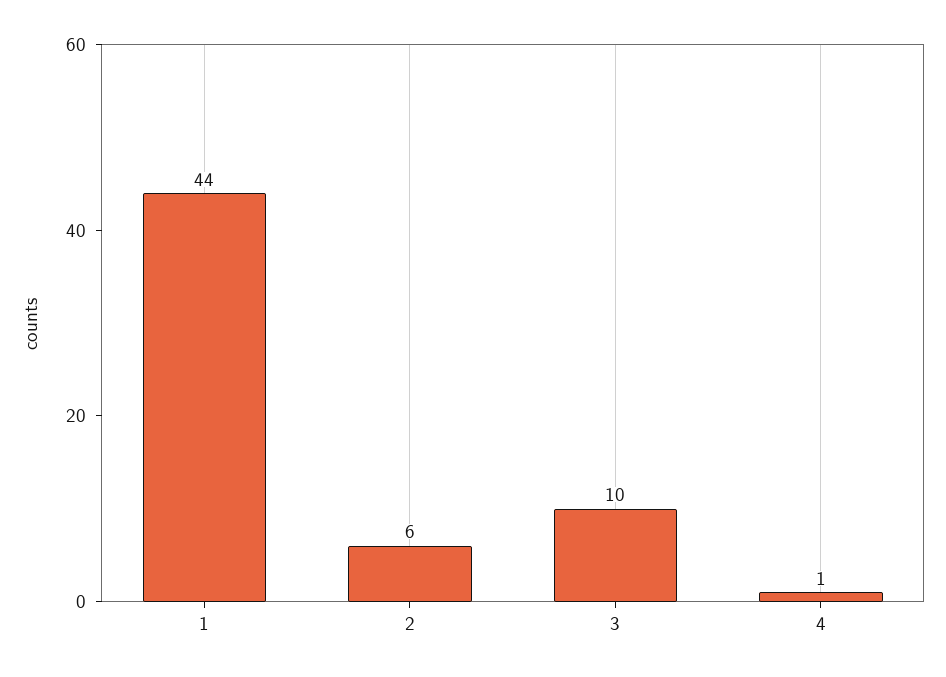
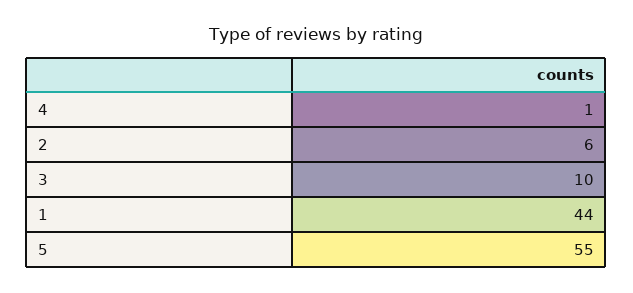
5: none -> 55

